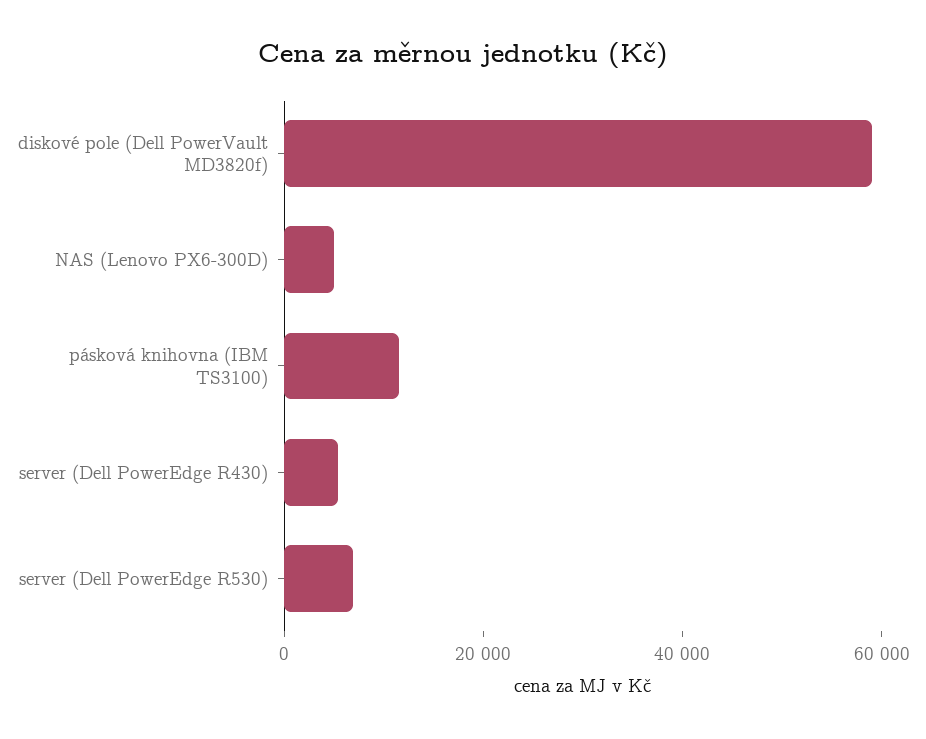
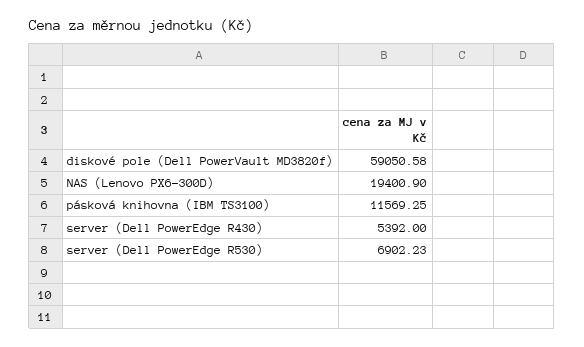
NAS (Lenovo PX6-300D): 5000 -> 19400.9

